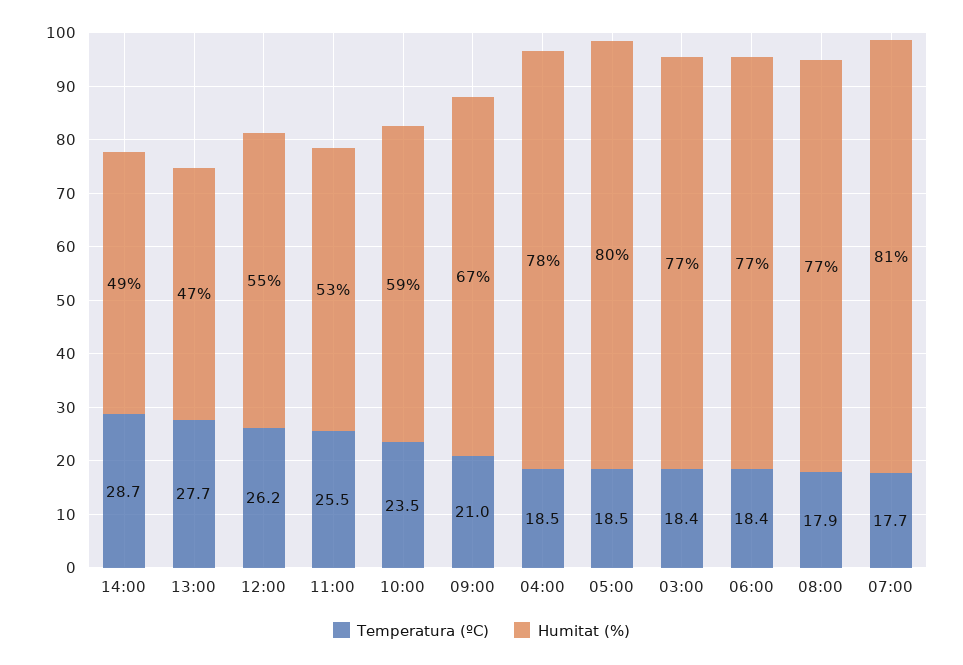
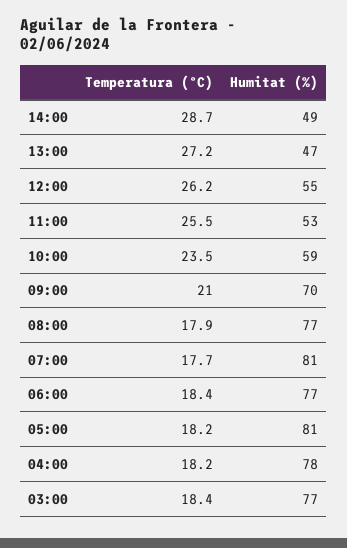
Temperatura (ºC), 13:00: 27.7 -> 27.2
Humitat (%), 09:00: 67 -> 70
Temperatura (ºC), 04:00: 18.5 -> 18.2
Temperatura (ºC), 05:00: 18.5 -> 18.2
Humitat (%), 05:00: 80 -> 81

